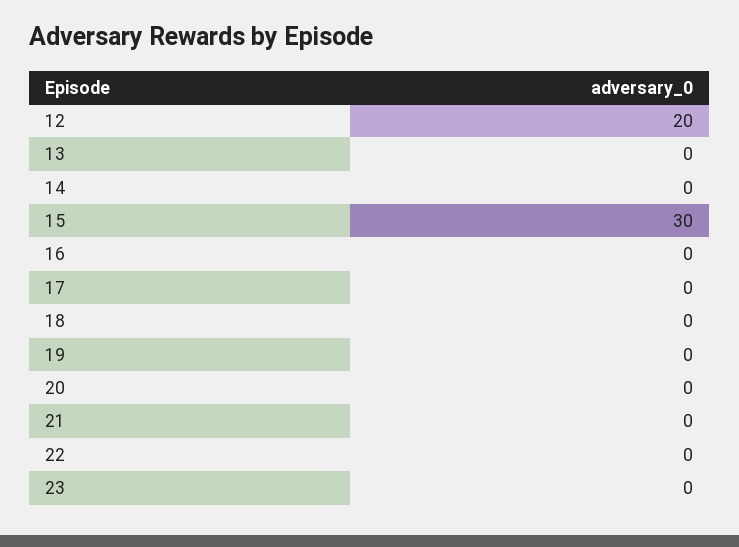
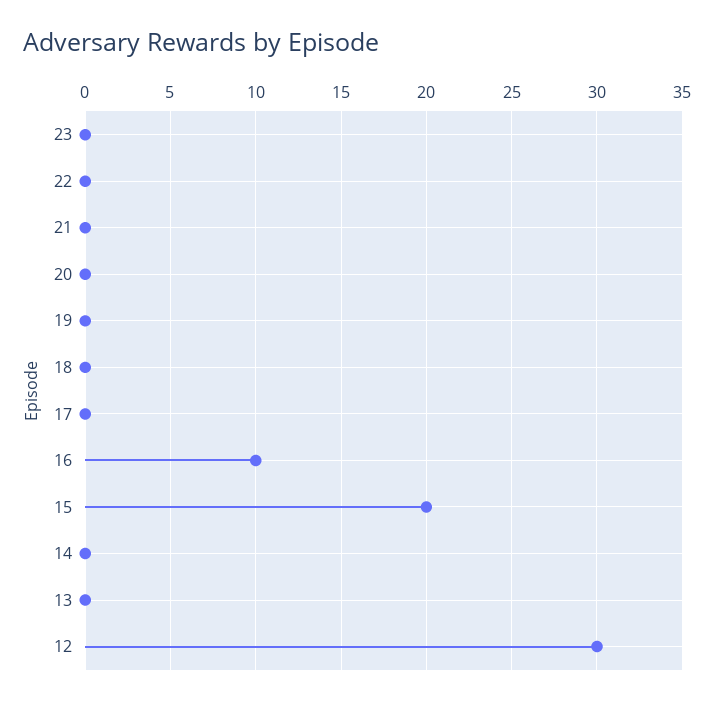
12: 20 -> 30
15: 30 -> 20
16: 0 -> 10

